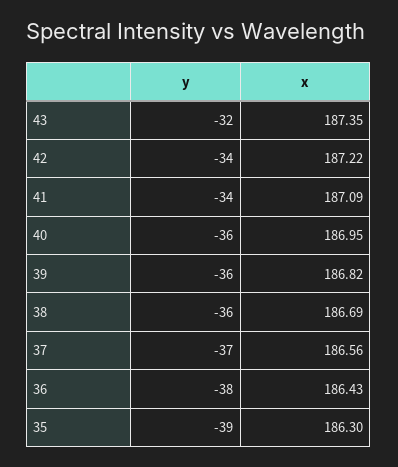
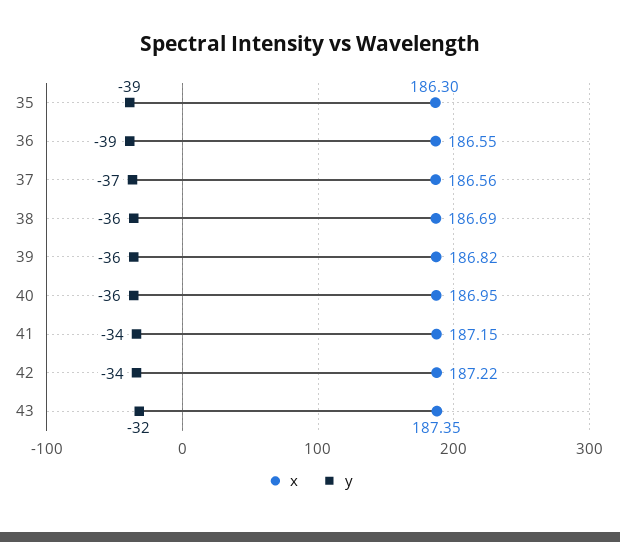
x, 41: 187.09 -> 187.15
y, 36: -38 -> -39
x, 36: 186.43 -> 186.55

